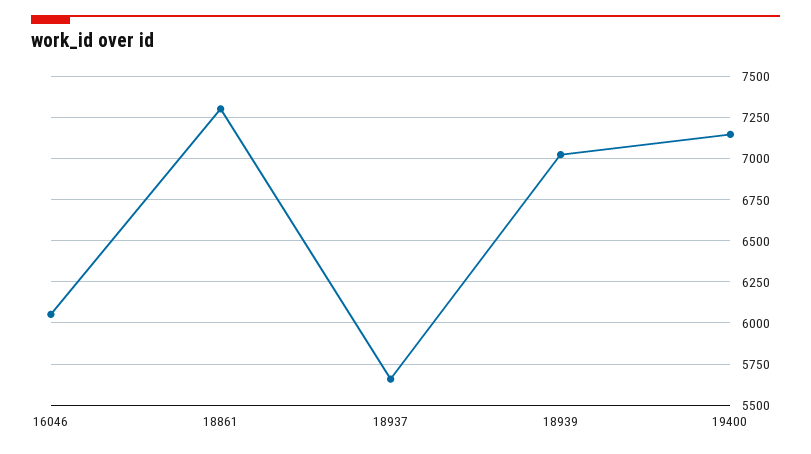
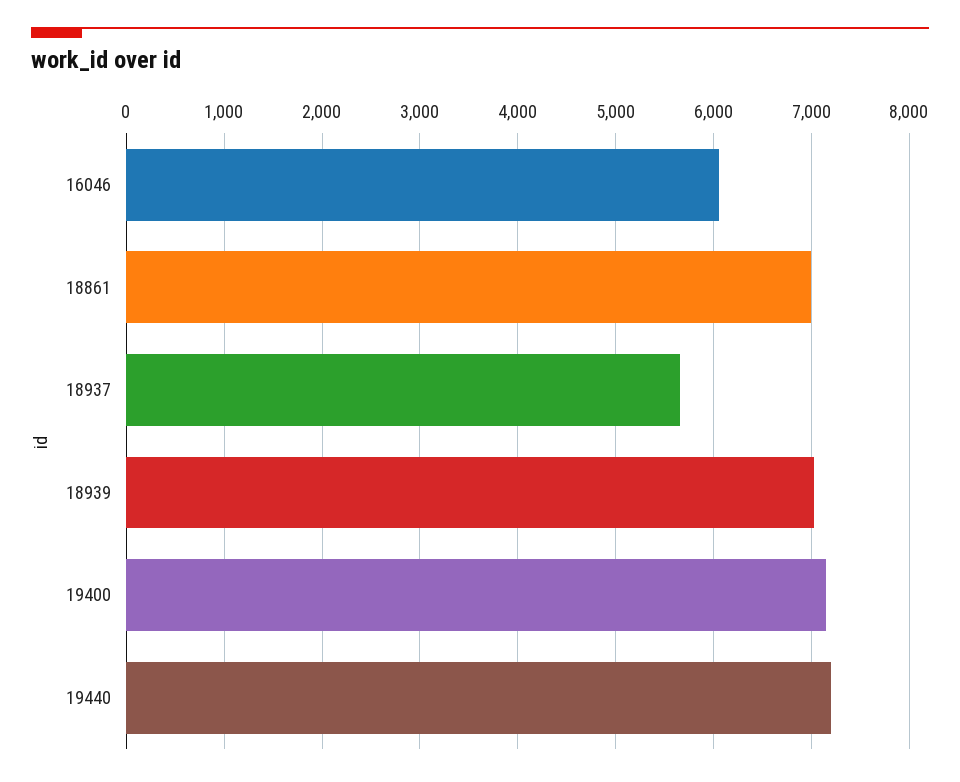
18861: 7300 -> 7000
19440: none -> 7200

